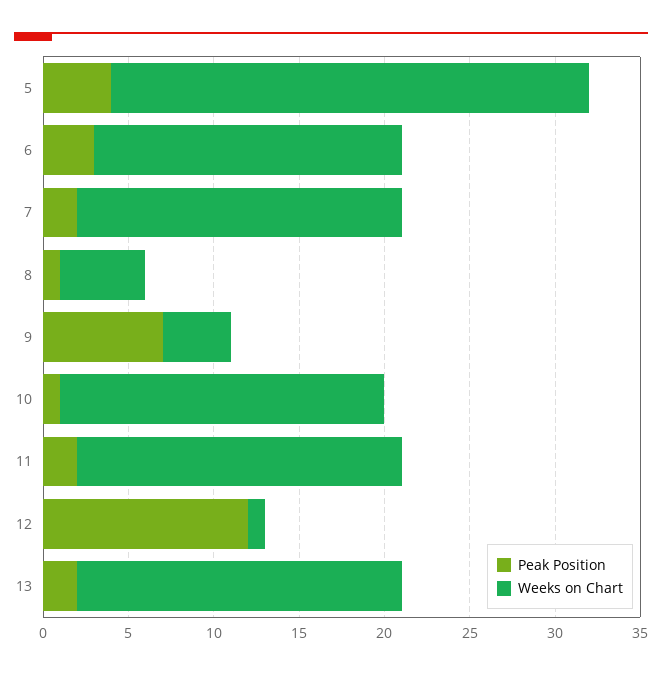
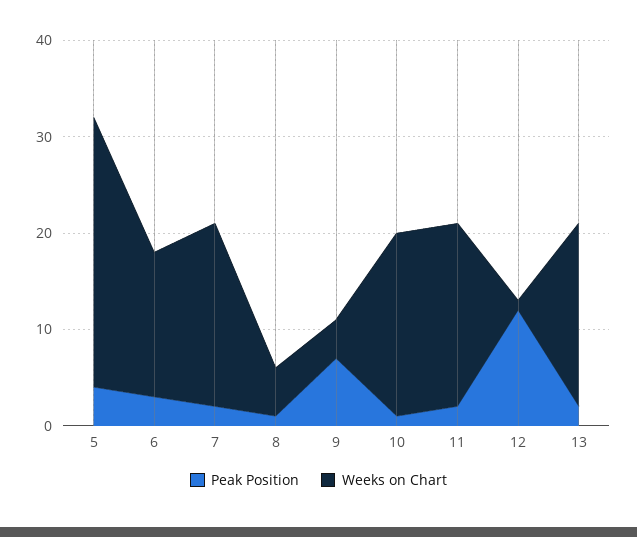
Weeks on Chart, 6: 18 -> 15

